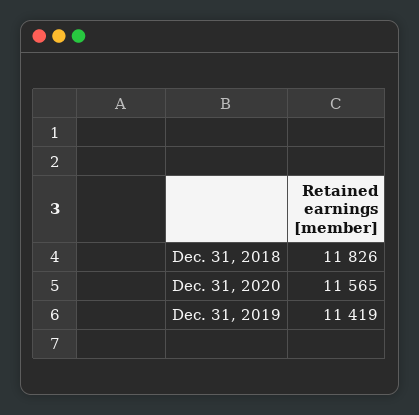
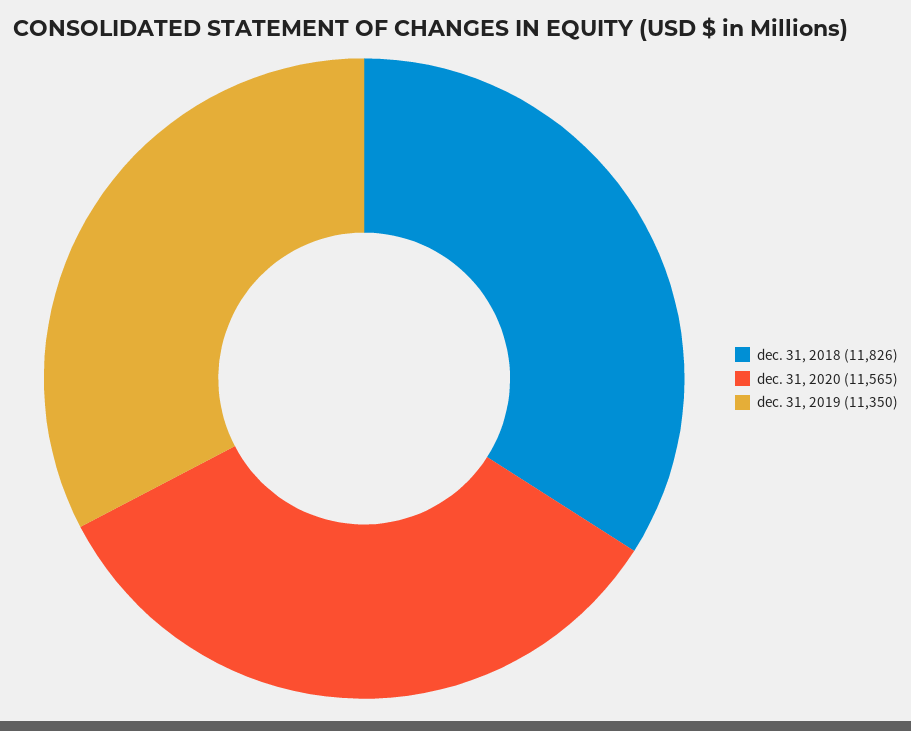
Dec. 31, 2019: 11419 -> 11350

